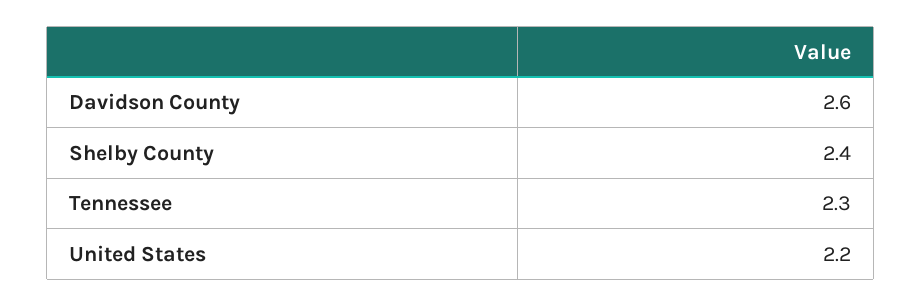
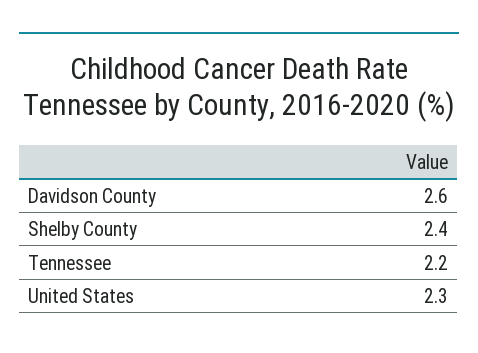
Tennessee: 2.3 -> 2.2
United States: 2.2 -> 2.3

